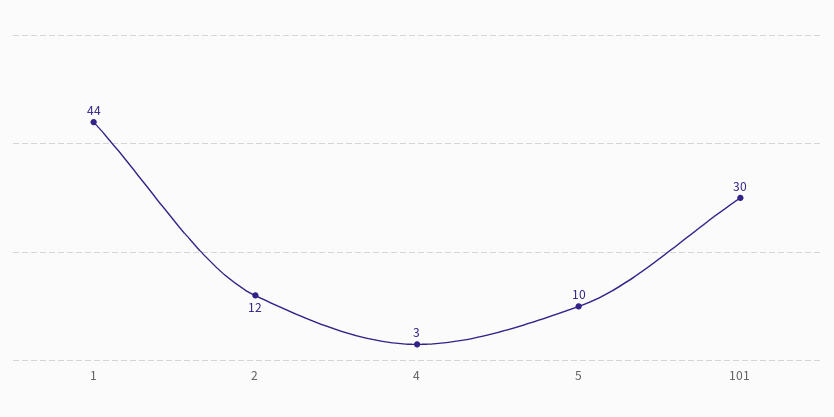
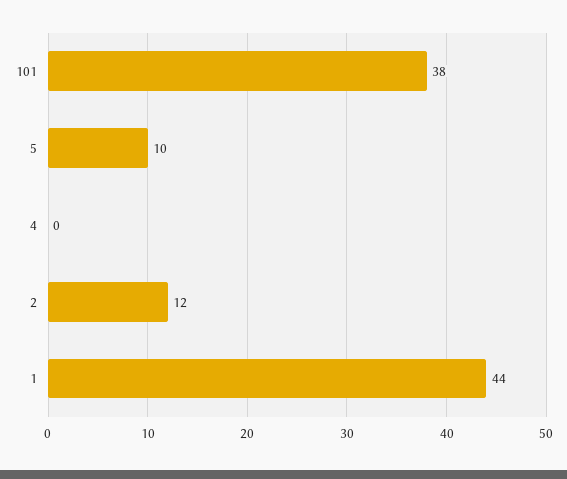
4: 3 -> 0
101: 30 -> 38

